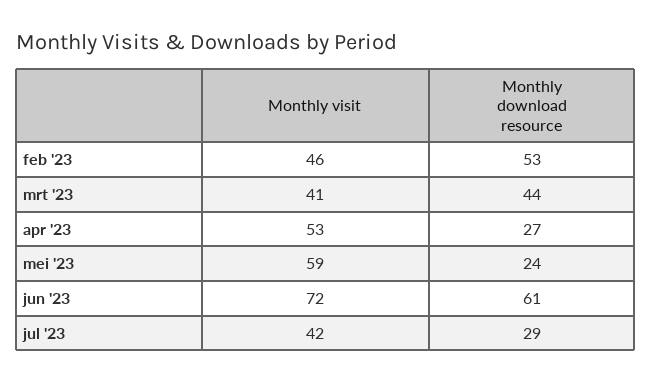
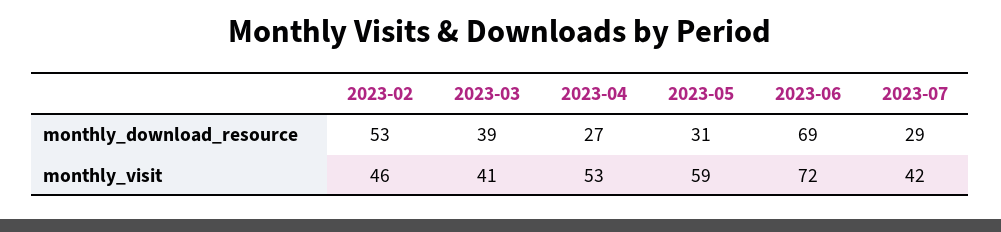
Monthly download resource, mrt '23: 44 -> 39
Monthly download resource, mei '23: 24 -> 31
Monthly download resource, jun '23: 61 -> 69

